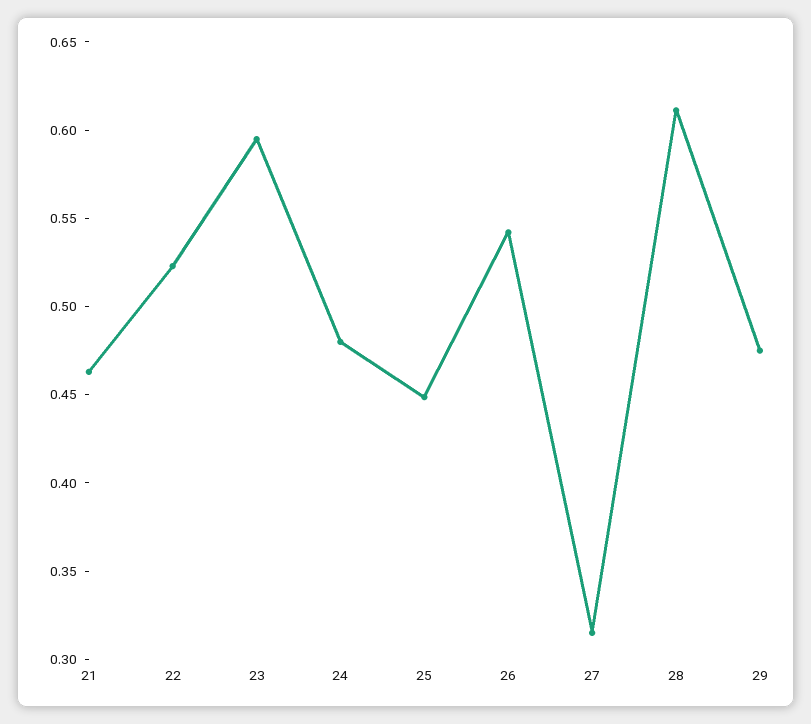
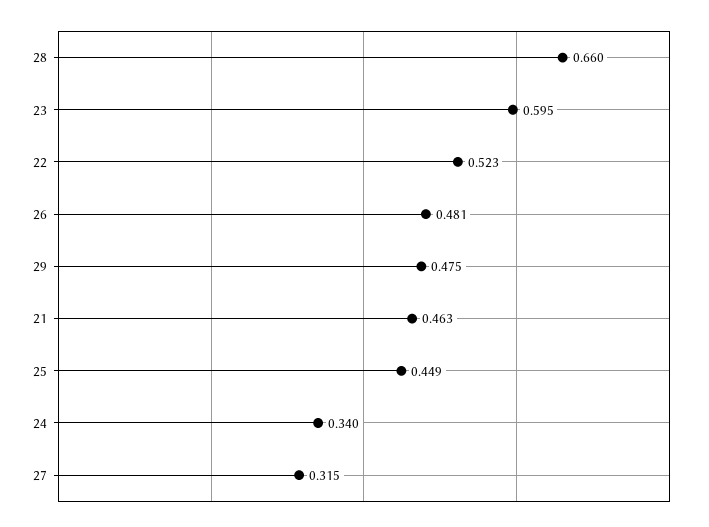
24: 0.48 -> 0.34
26: 0.54 -> 0.481
28: 0.61 -> 0.66

